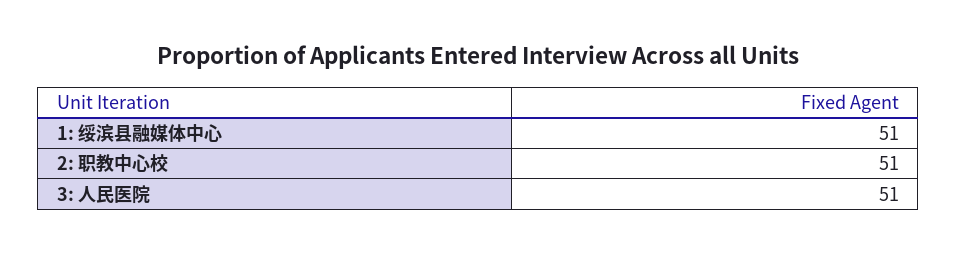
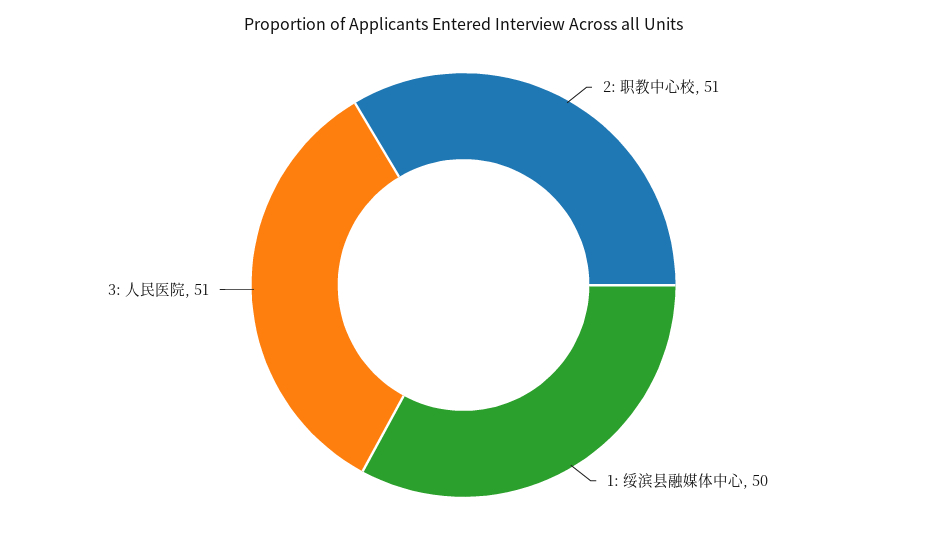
1: 绥滨县融媒体中心: 51 -> 50

